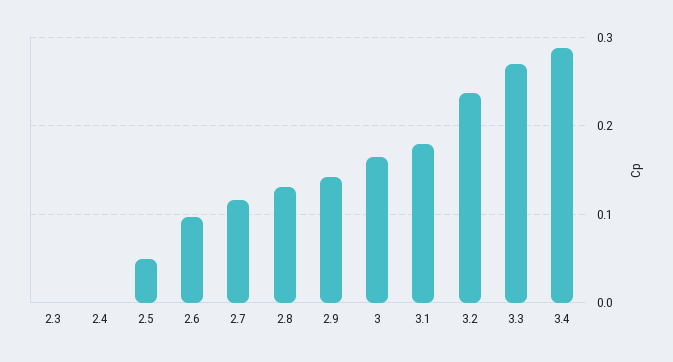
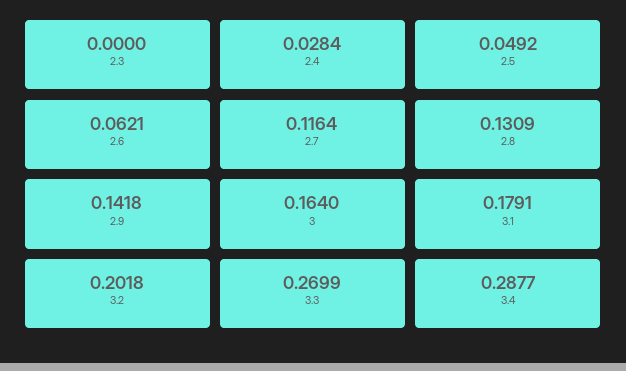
2.4: 0 -> 0.0284
2.6: 0.1 -> 0.0621
3.2: 0.24 -> 0.2018

